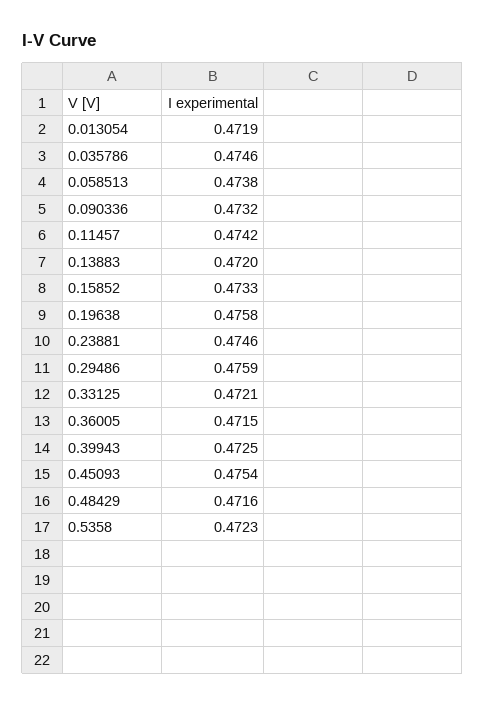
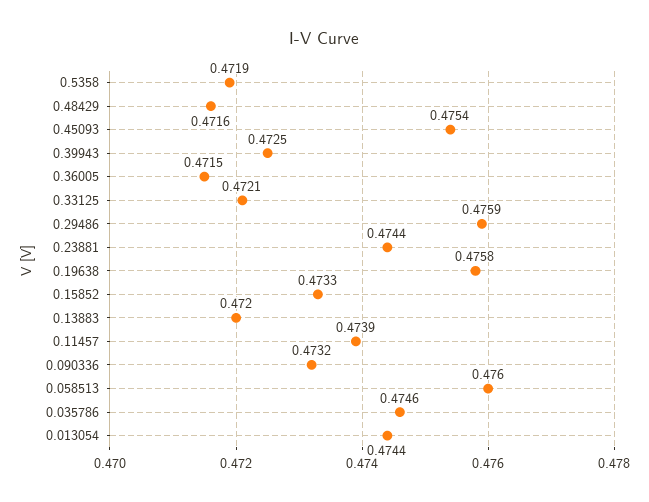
0.013054: 0.4719 -> 0.4744
0.058513: 0.4738 -> 0.476
0.11457: 0.4742 -> 0.4739
0.23881: 0.4746 -> 0.4744
0.5358: 0.4723 -> 0.4719

